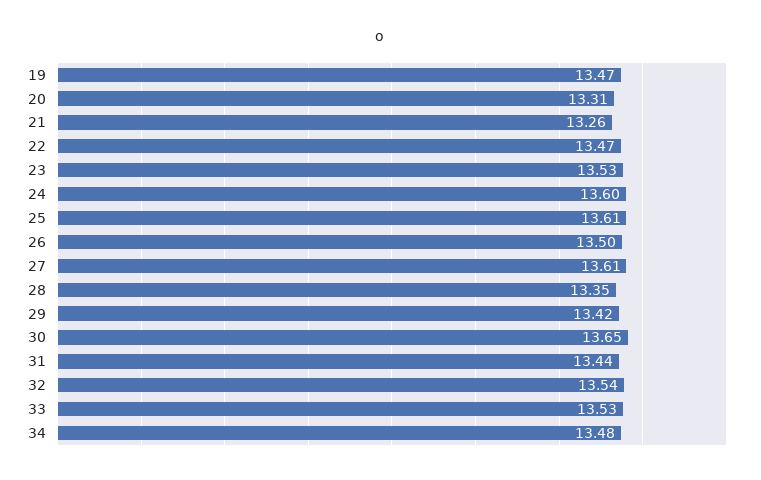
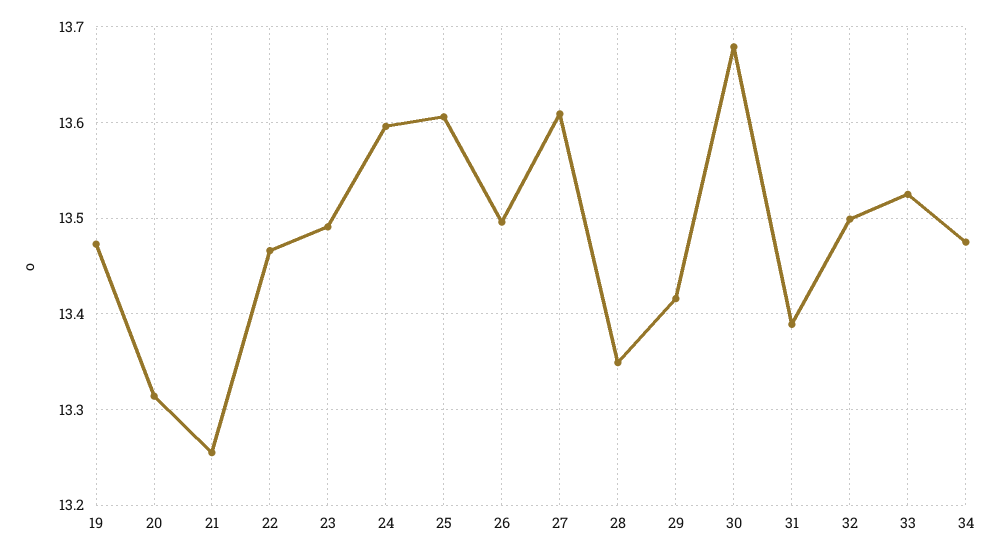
23: 13.53 -> 13.49
30: 13.65 -> 13.68
31: 13.44 -> 13.39
32: 13.54 -> 13.5

